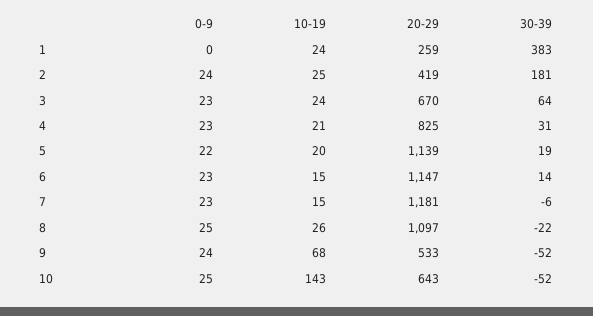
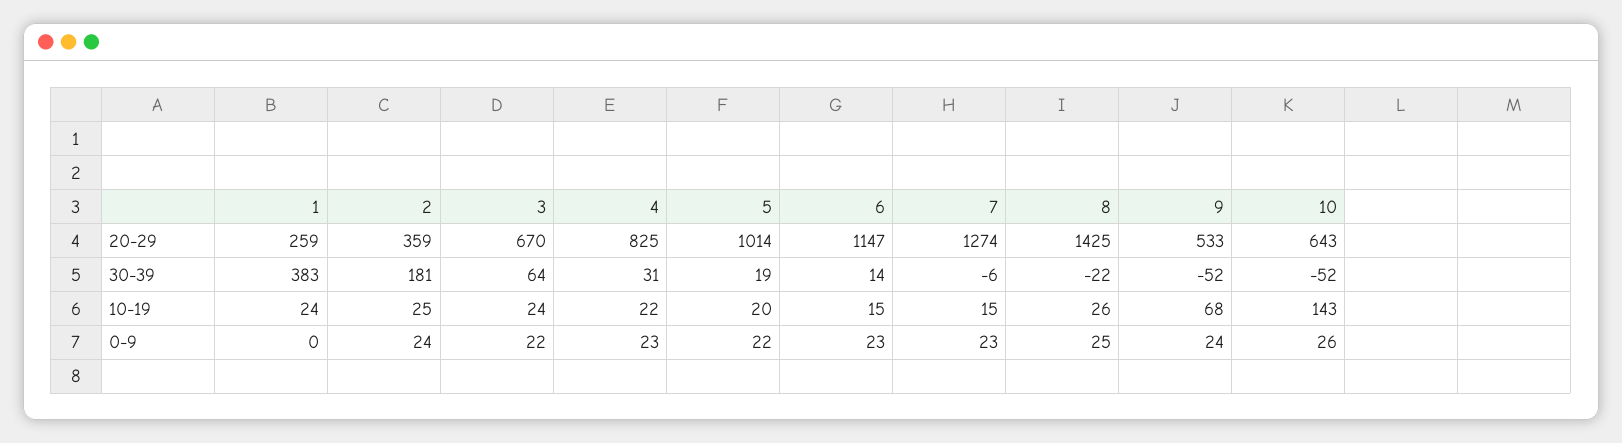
20-29, 2: 419 -> 359
0-9, 3: 23 -> 22
10-19, 4: 21 -> 22
20-29, 5: 1139 -> 1014
20-29, 7: 1181 -> 1274
20-29, 8: 1097 -> 1425
0-9, 10: 25 -> 26

